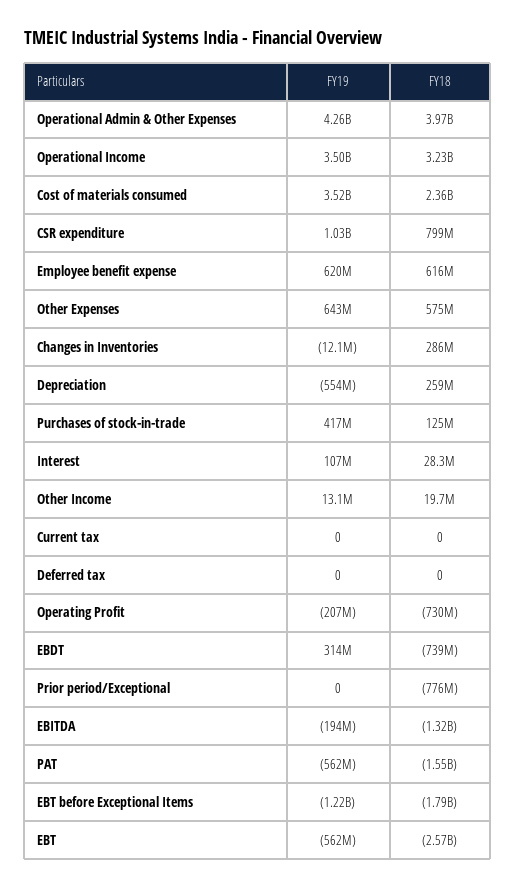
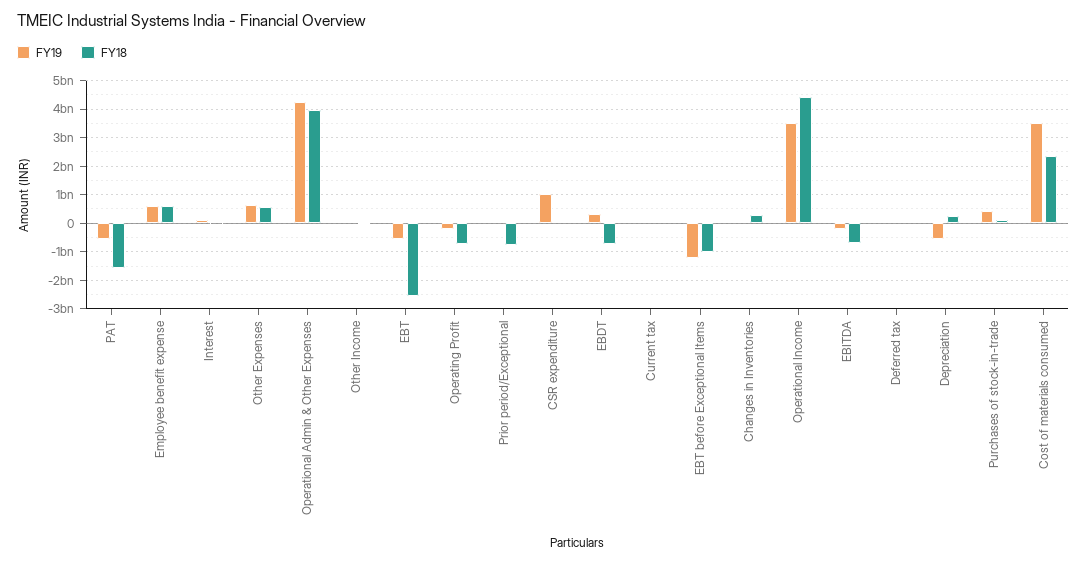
FY18, Operational Income: 3230000000 -> 4500000000
FY18, CSR expenditure: 799000000 -> 0
FY18, EBITDA: -1320000000 -> -750000000
FY18, EBT before Exceptional Items: -1790000000 -> -1000000000

